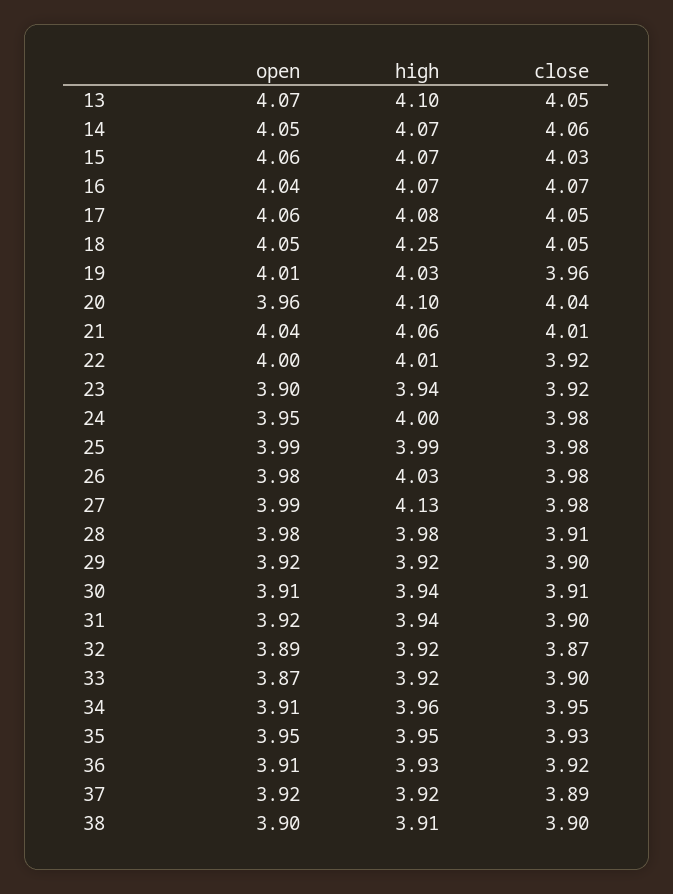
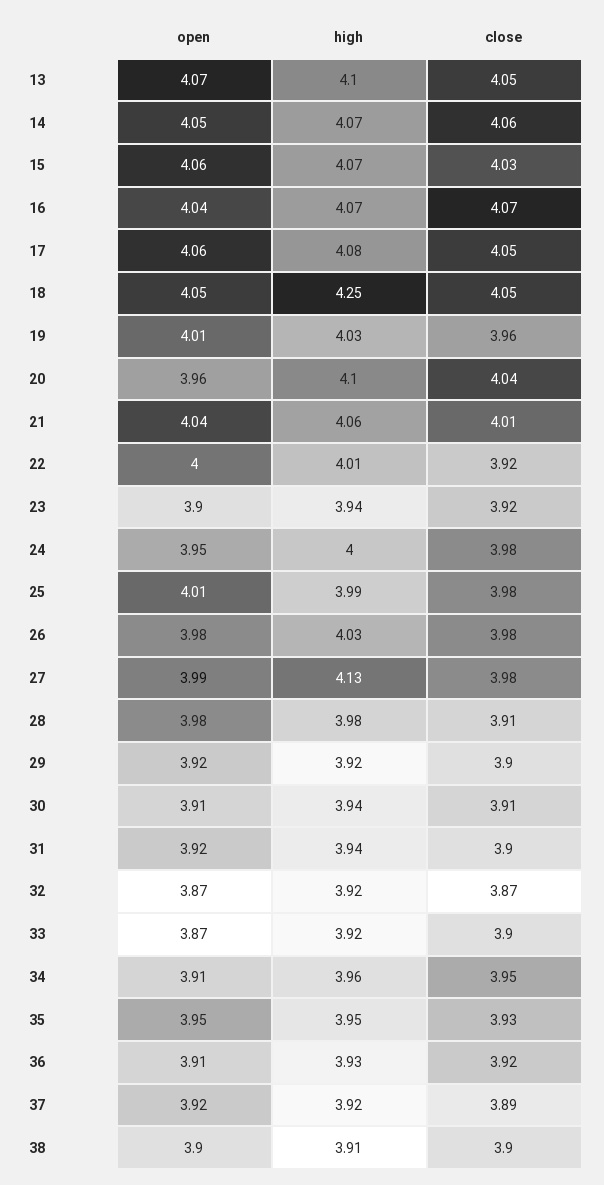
open, 25: 3.99 -> 4.01
open, 32: 3.89 -> 3.87

